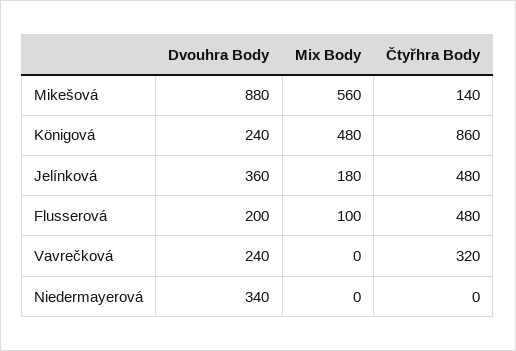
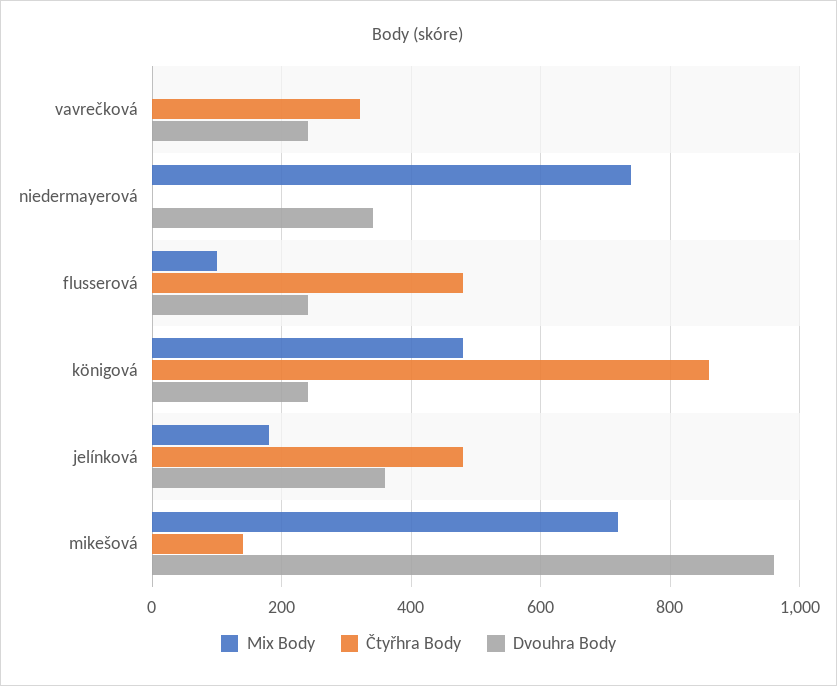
Dvouhra Body, Mikešová: 880 -> 960
Mix Body, Mikešová: 560 -> 720
Dvouhra Body, Flusserová: 200 -> 240
Mix Body, Niedermayerová: 0 -> 740

